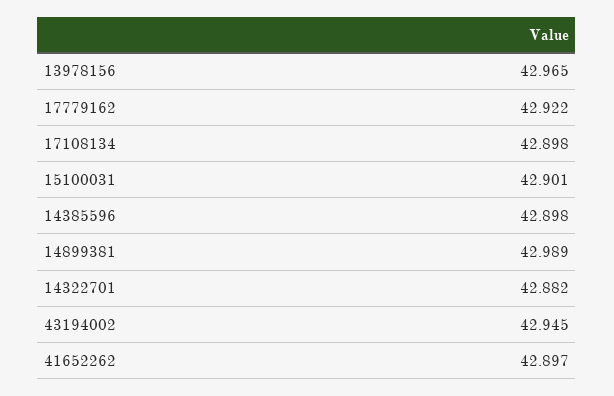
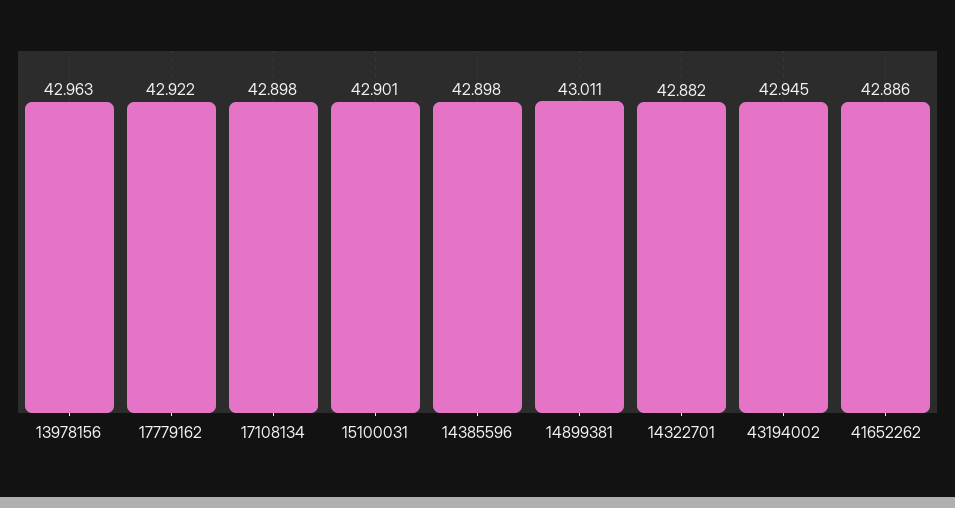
13978156: 42.965 -> 42.963
14899381: 42.989 -> 43.011
41652262: 42.897 -> 42.886

